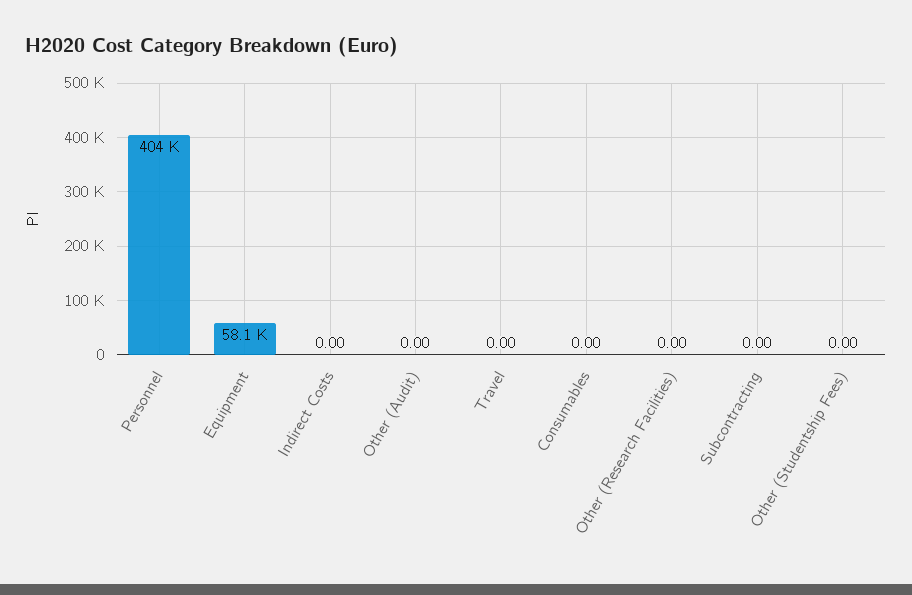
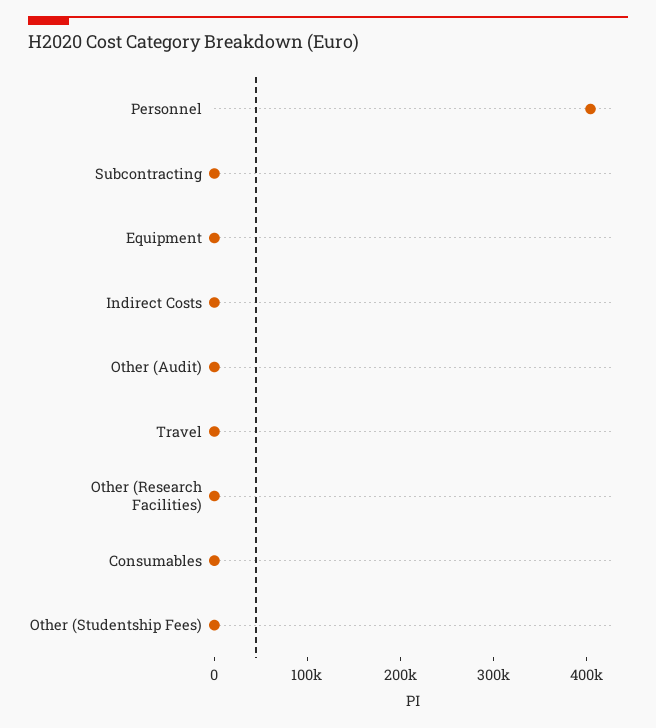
Equipment: 58100 -> 0

